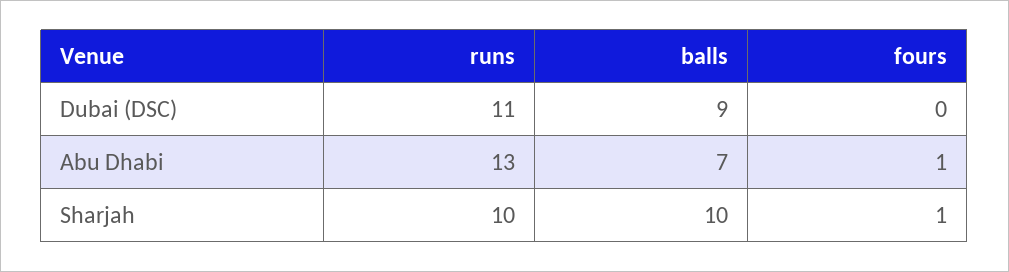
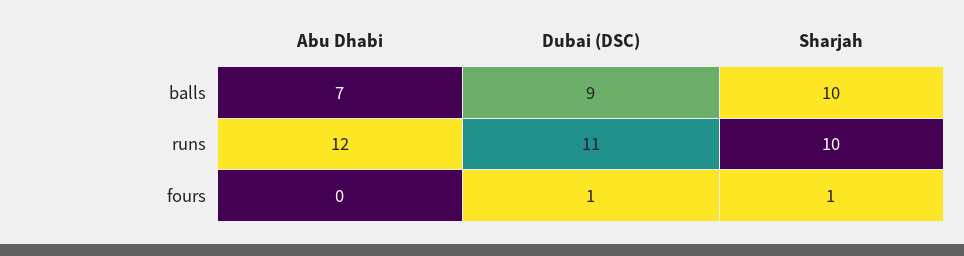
fours, Dubai (DSC): 0 -> 1
runs, Abu Dhabi: 13 -> 12
fours, Abu Dhabi: 1 -> 0

